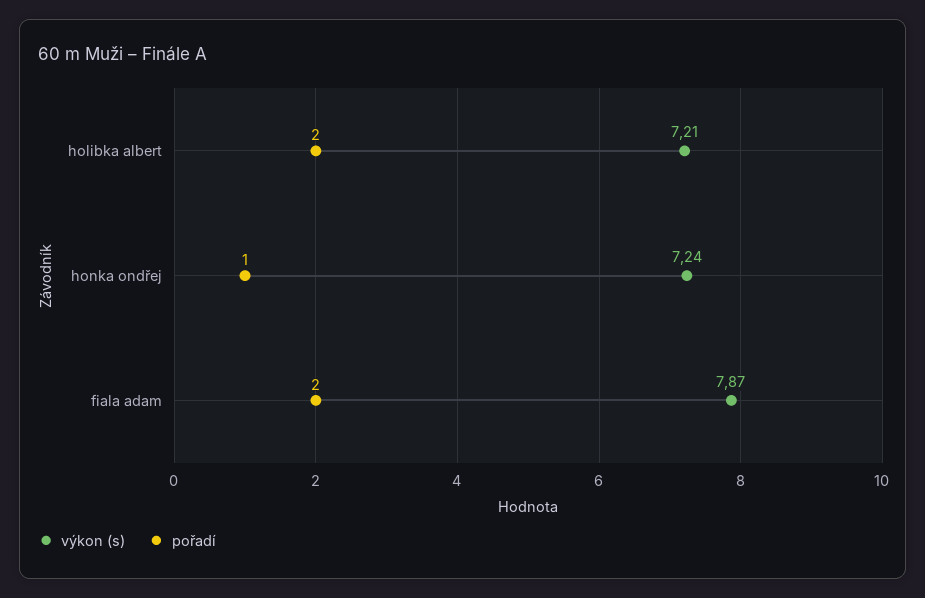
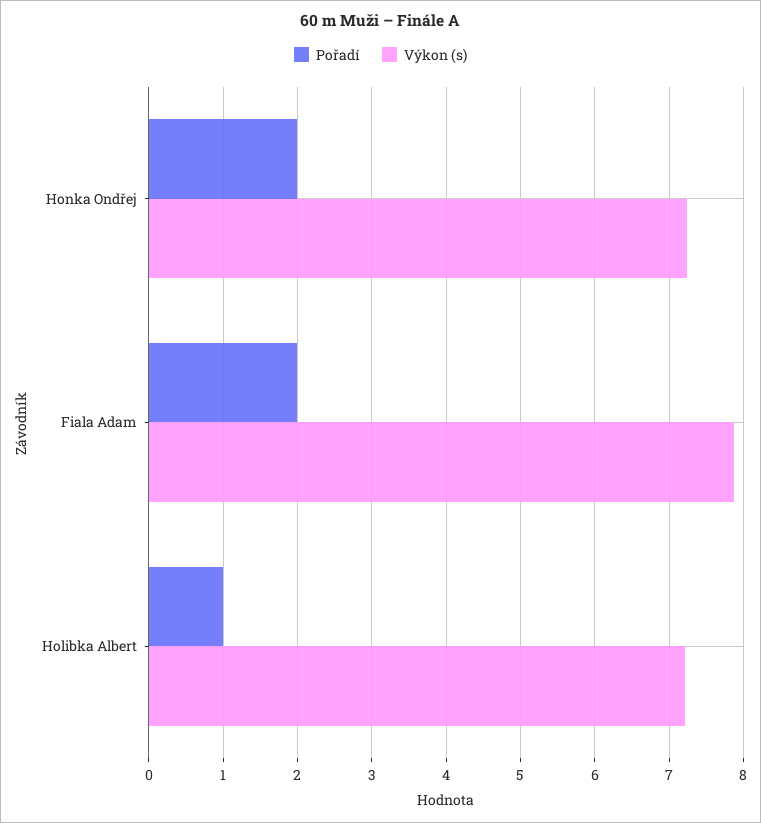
pořadí, holibka albert: 2 -> 1
pořadí, honka ondřej: 1 -> 2

